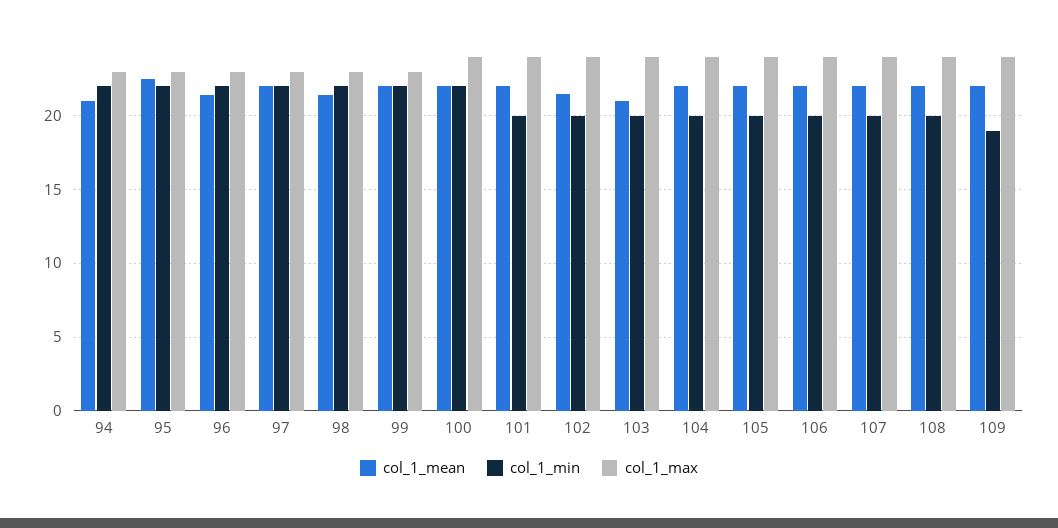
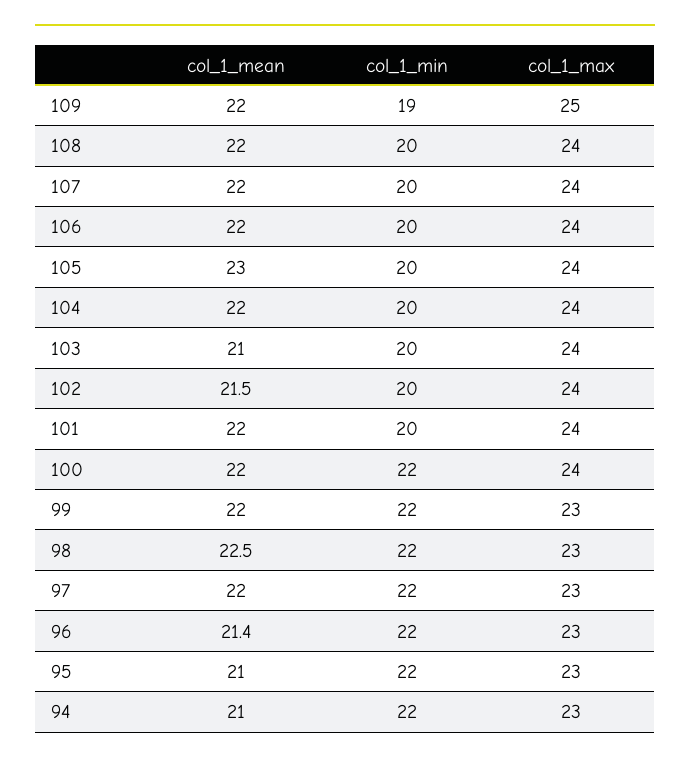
col_1_mean, 95: 22.5 -> 21
col_1_mean, 98: 21.5 -> 22.5
col_1_mean, 105: 22 -> 23
col_1_max, 109: 24 -> 25

